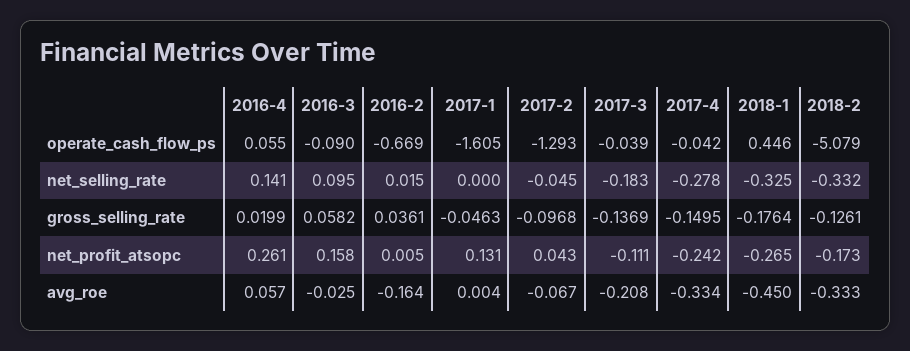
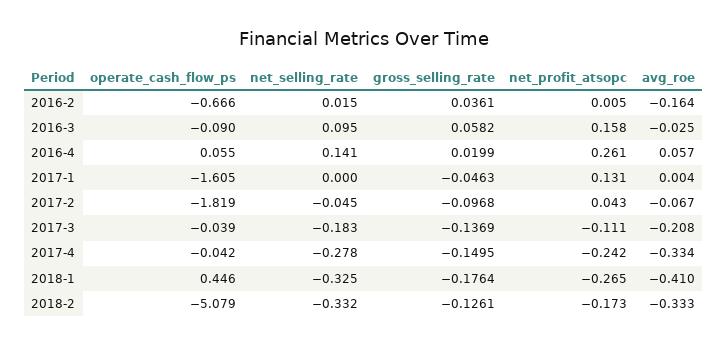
2016-2, operate_cash_flow_ps: -0.669 -> -0.666
2017-2, operate_cash_flow_ps: -1.293 -> -1.819
2018-1, avg_roe: -0.45 -> -0.41

